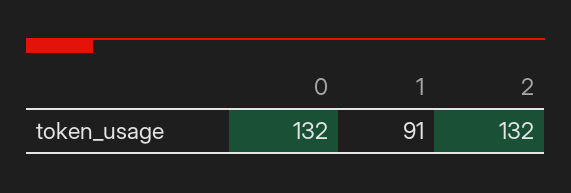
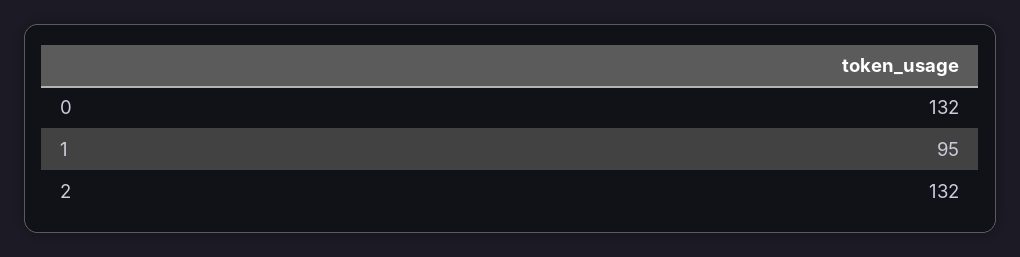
1: 91 -> 95

